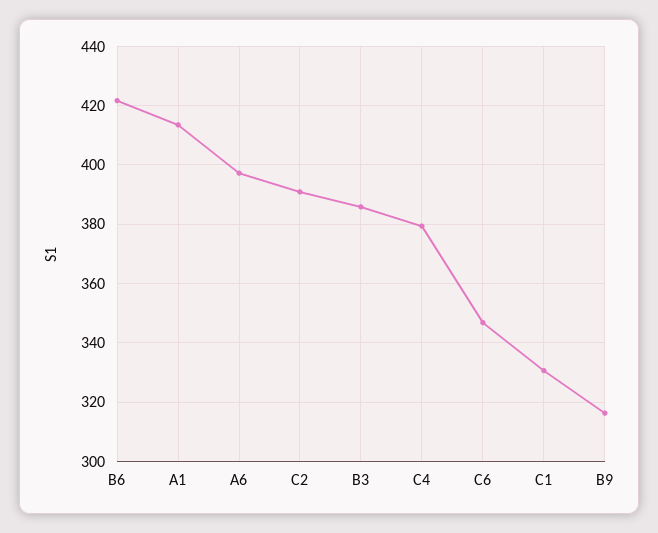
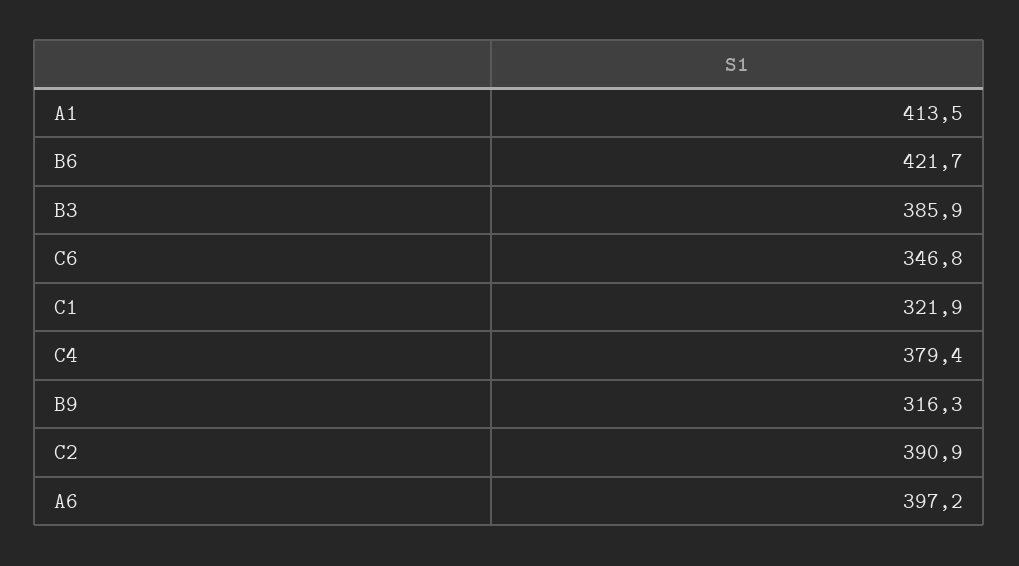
C1: 330 -> 321.9

